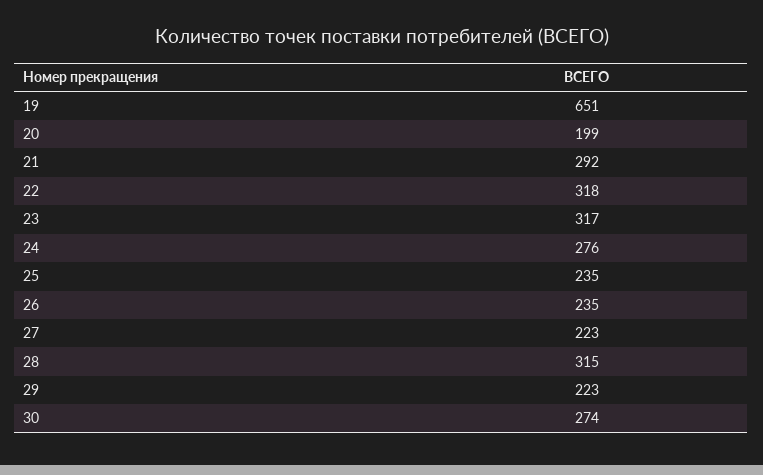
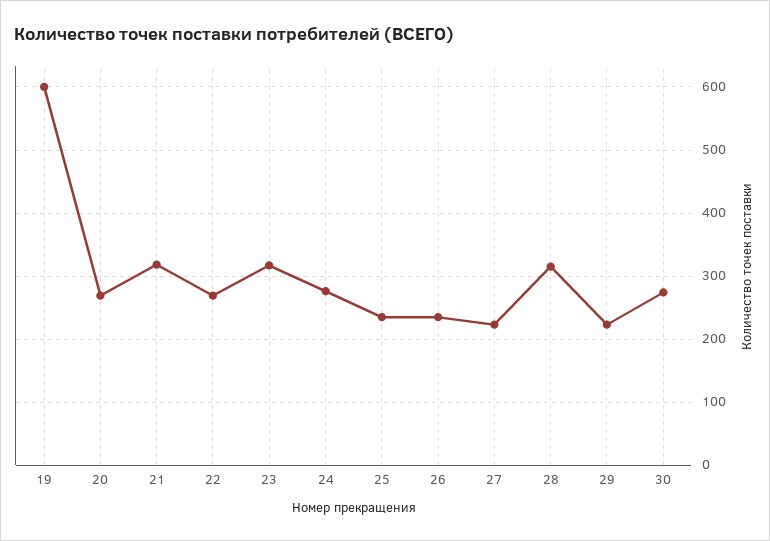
19: 651 -> 600
20: 199 -> 270
21: 292 -> 320
22: 318 -> 270

